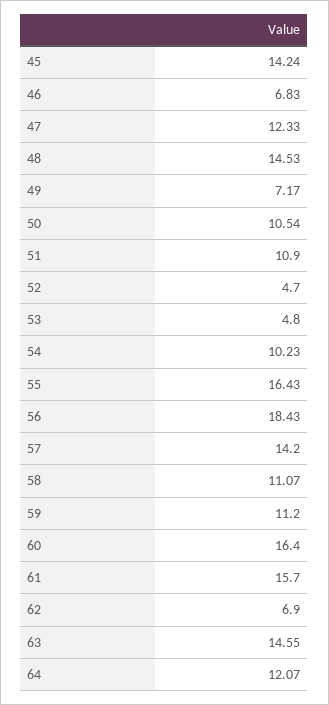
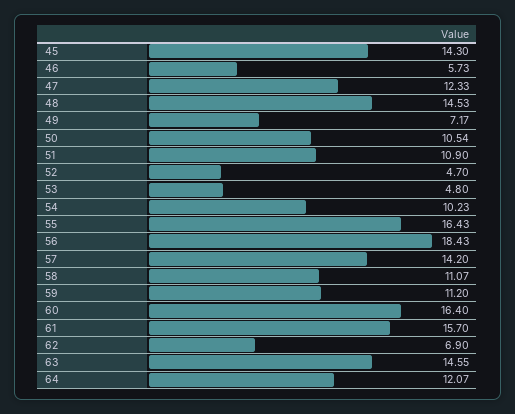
45: 14.24 -> 14.3
46: 6.83 -> 5.73

